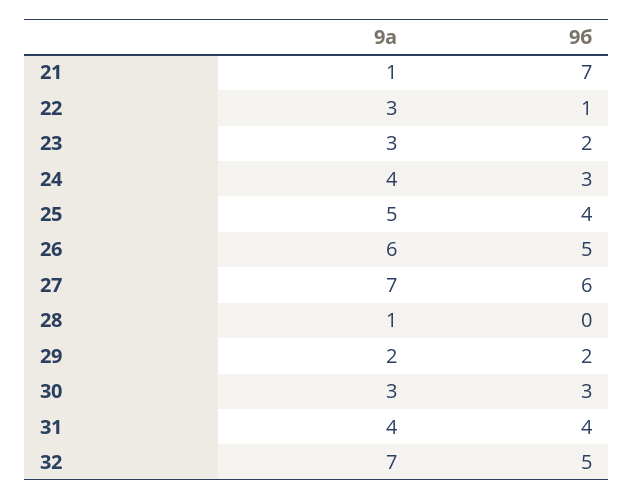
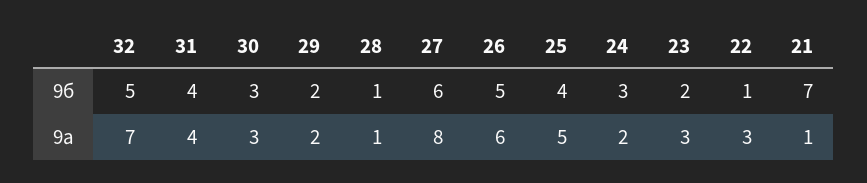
9а, 24: 4 -> 2
9а, 27: 7 -> 8
9б, 28: 0 -> 1

